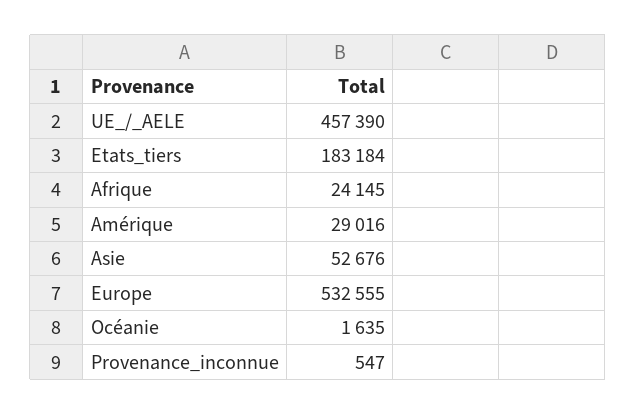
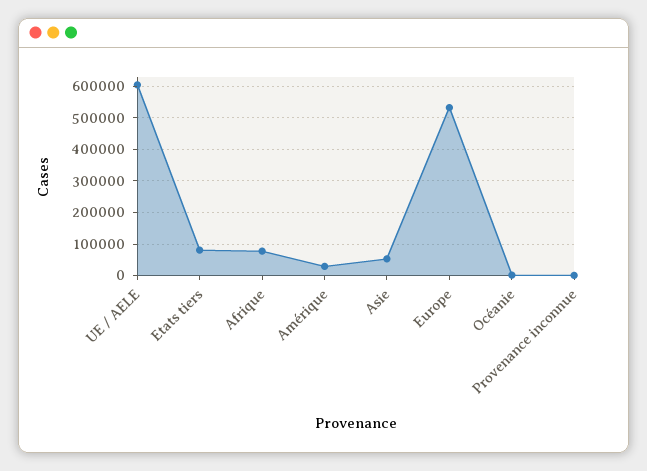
UE_/_AELE: 457390 -> 600000
Etats_tiers: 183184 -> 80000
Afrique: 24145 -> 80000

